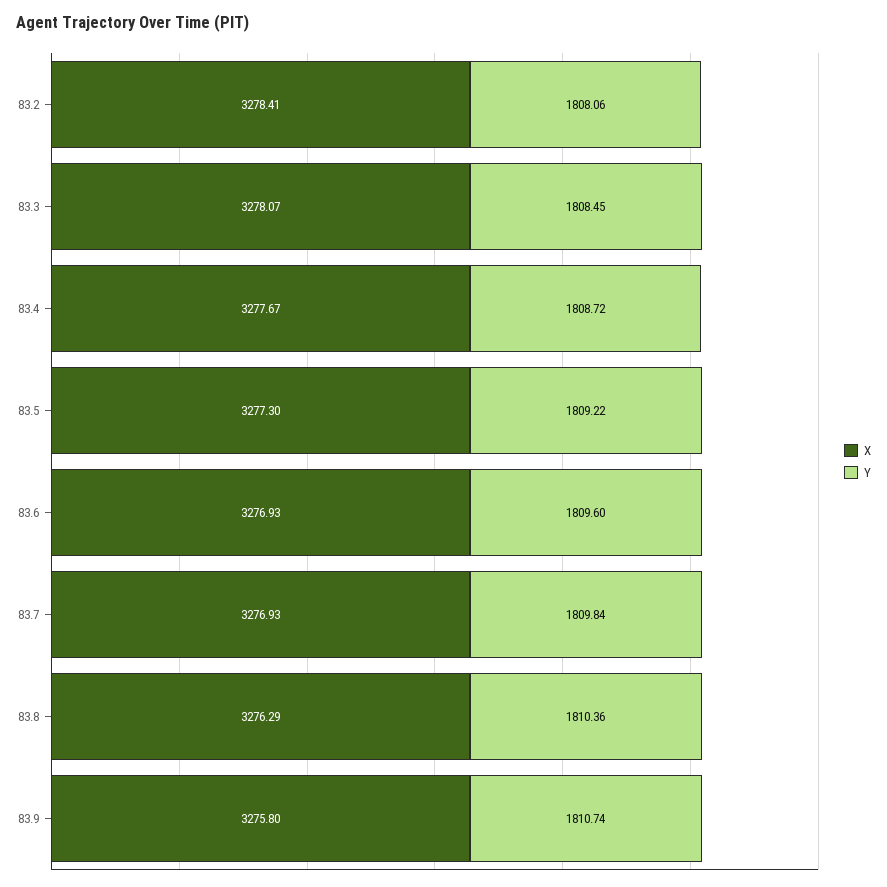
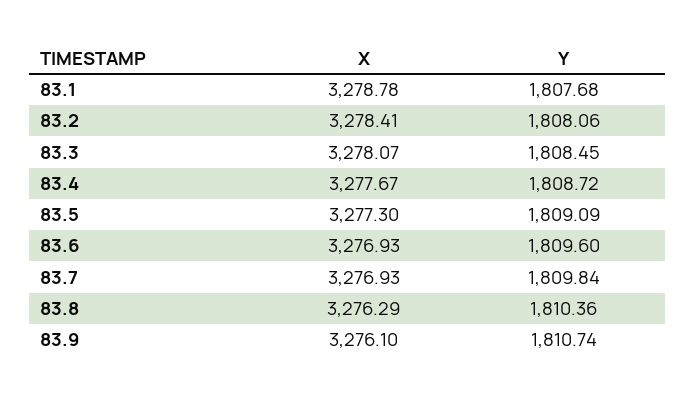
Y, 83.5: 1809.22 -> 1809.09
X, 83.9: 3275.8 -> 3276.1
X, 83.1: none -> 3278.78
Y, 83.1: none -> 1807.68

